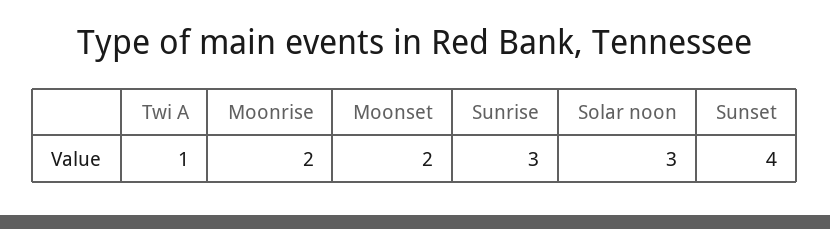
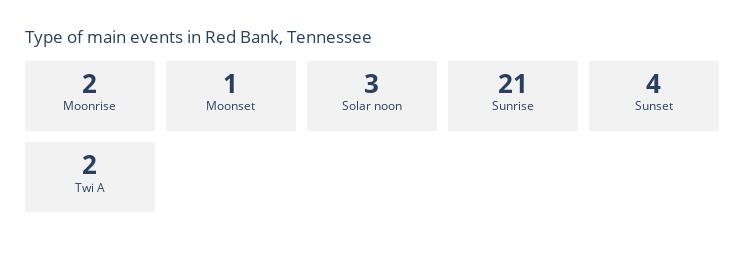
Twi A: 1 -> 2
Moonset: 2 -> 1
Sunrise: 3 -> 21

